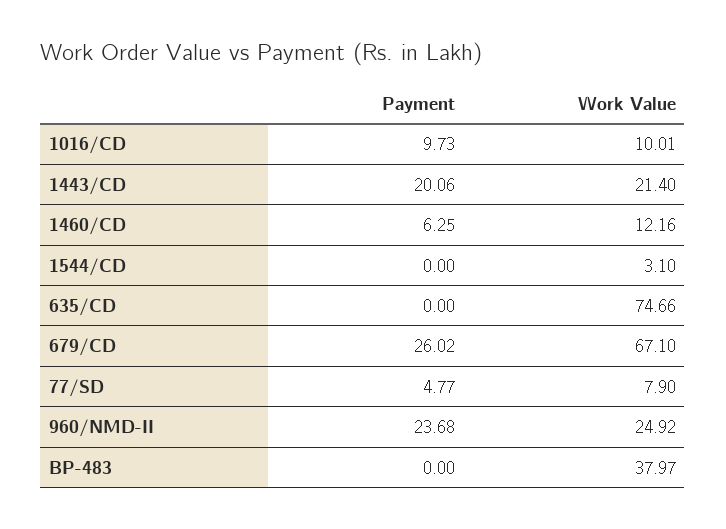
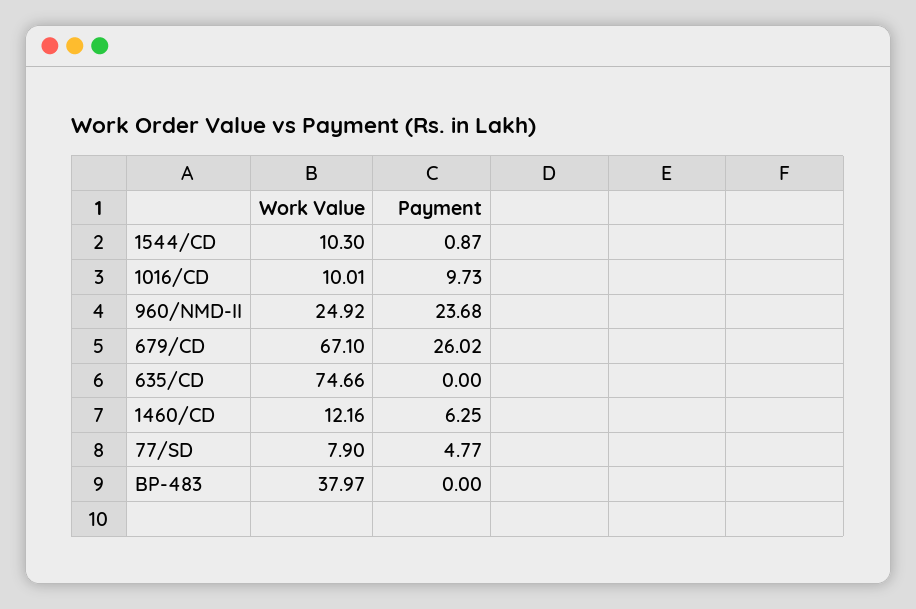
Payment, 1443/CD: 20.06 -> none
Work Value, 1443/CD: 21.4 -> none
Payment, 1544/CD: 0 -> 0.87
Work Value, 1544/CD: 3.1 -> 10.3

